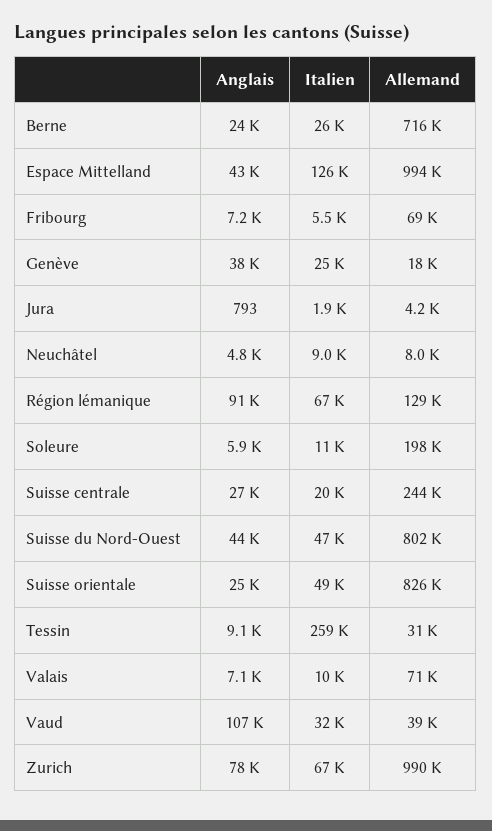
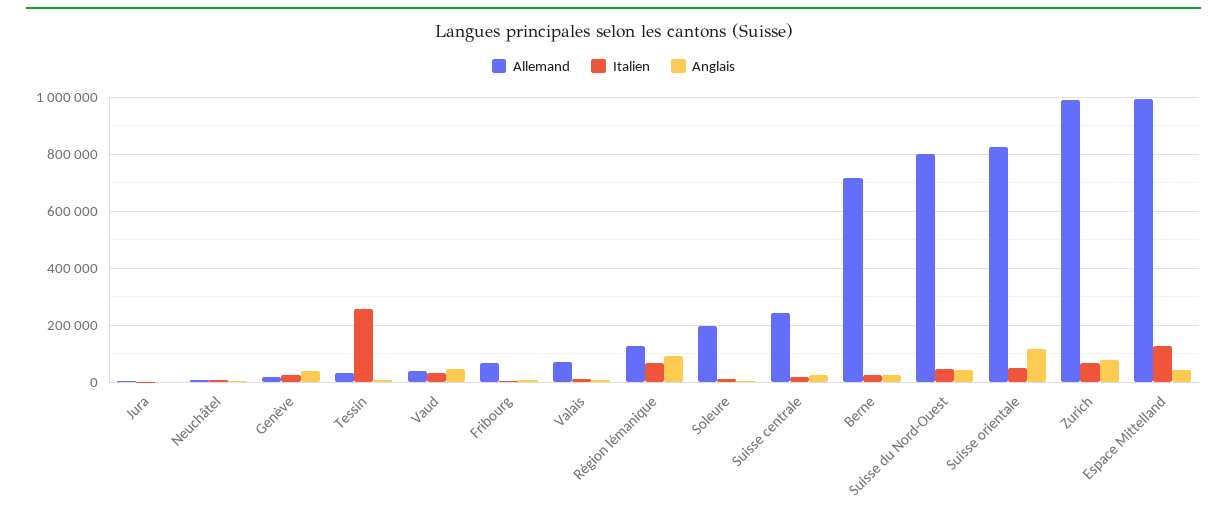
Anglais, Suisse orientale: 25000 -> 125000
Anglais, Vaud: 107000 -> 50000

